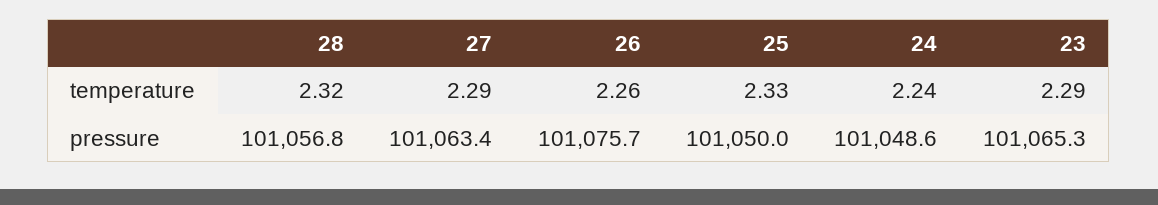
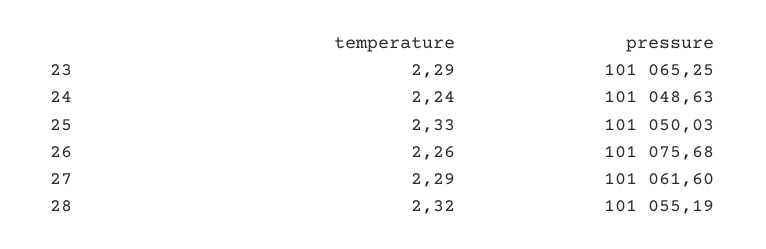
28, pressure: 101056.8 -> 101055.19
27, pressure: 101063.4 -> 101061.6

